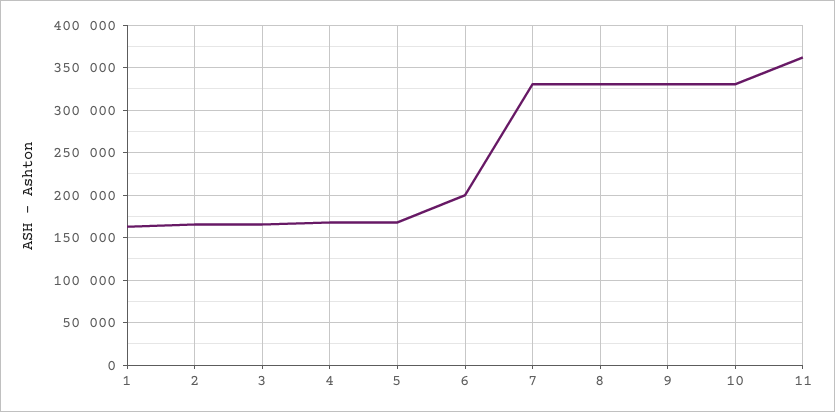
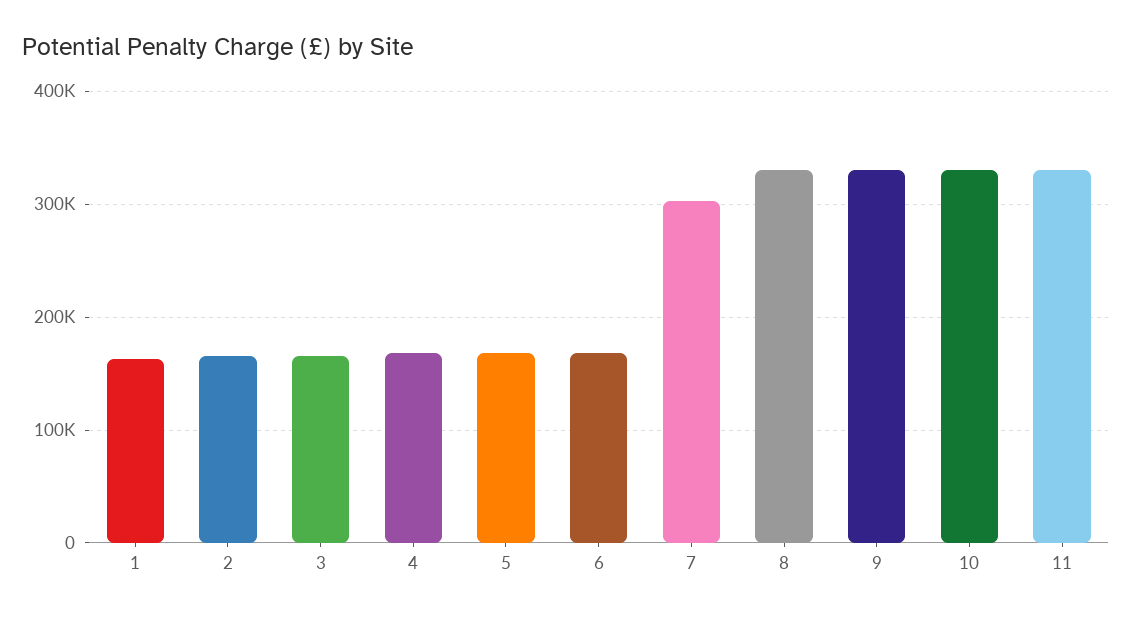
6: 200000 -> 170000
7: 330000 -> 300000
11: 360000 -> 330000

